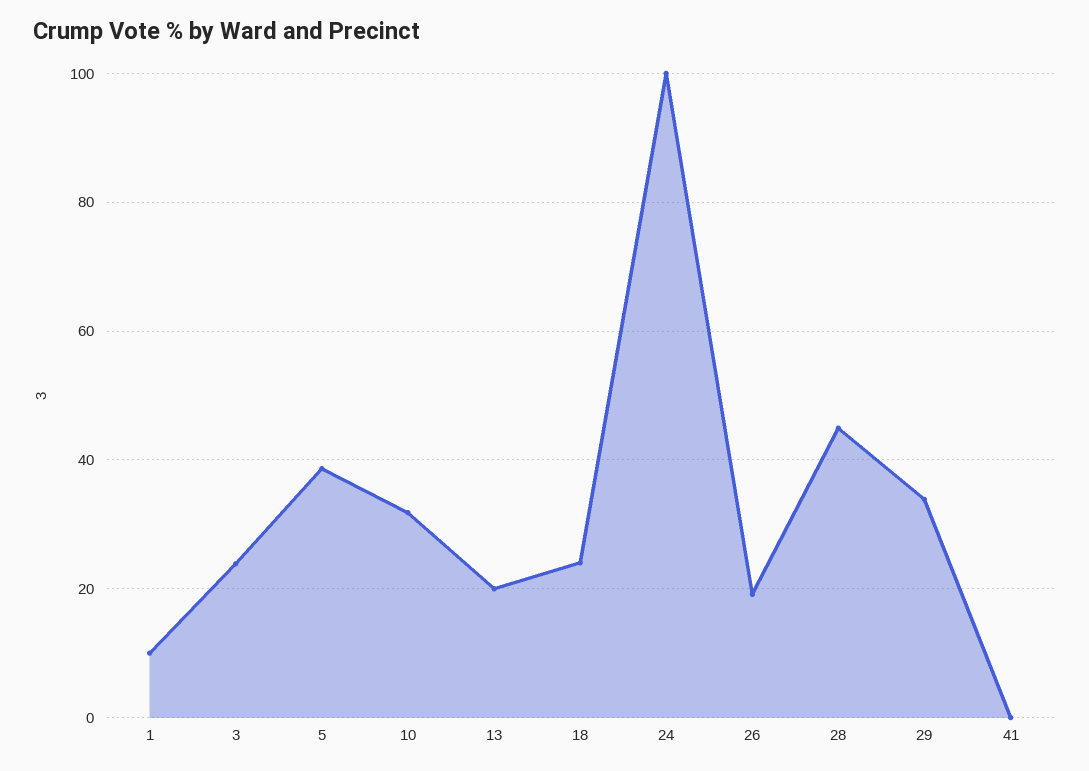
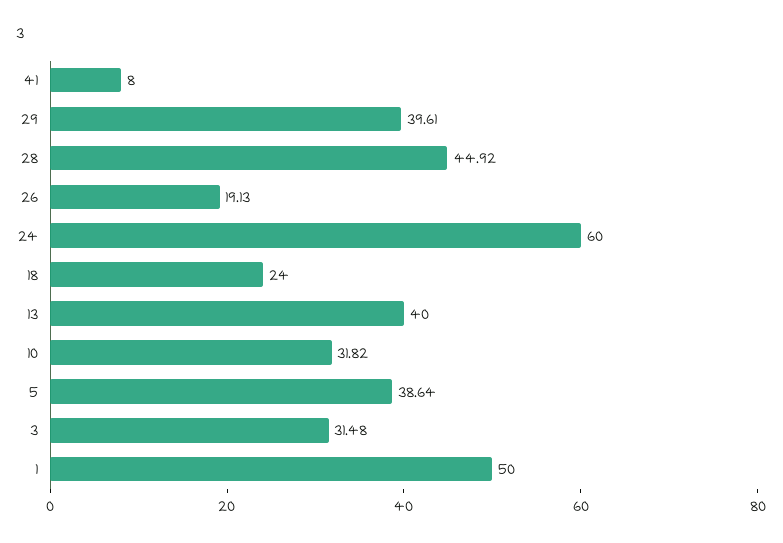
1: 10 -> 50
3: 24 -> 31.48
13: 20 -> 40
24: 100 -> 60
29: 34 -> 39.61
41: 0 -> 8

